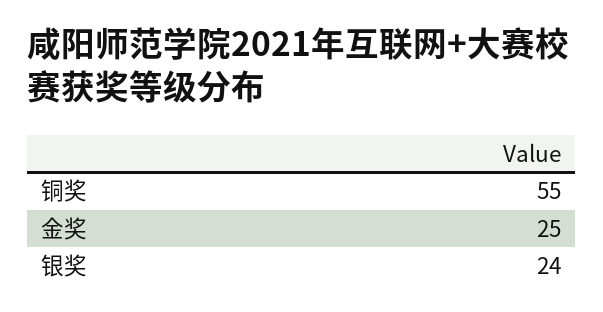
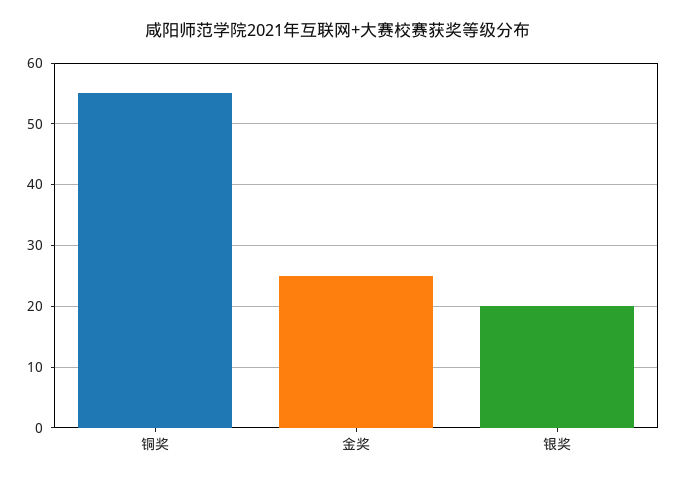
银奖: 24 -> 20

